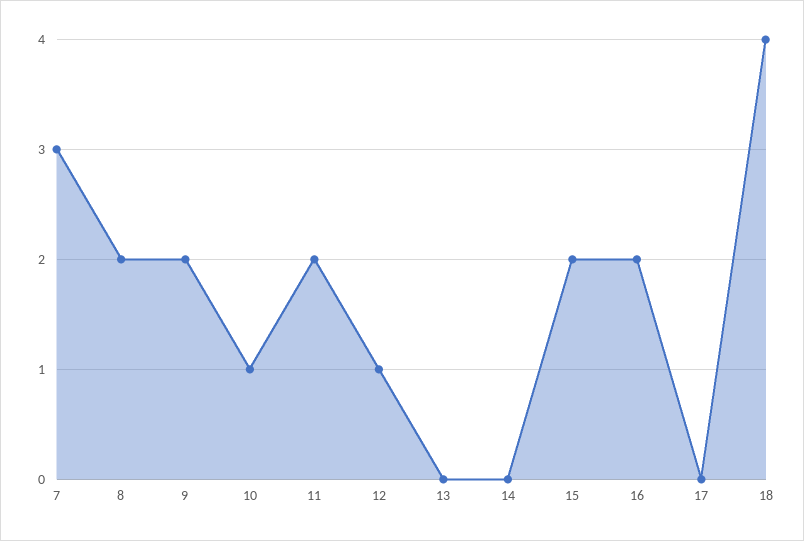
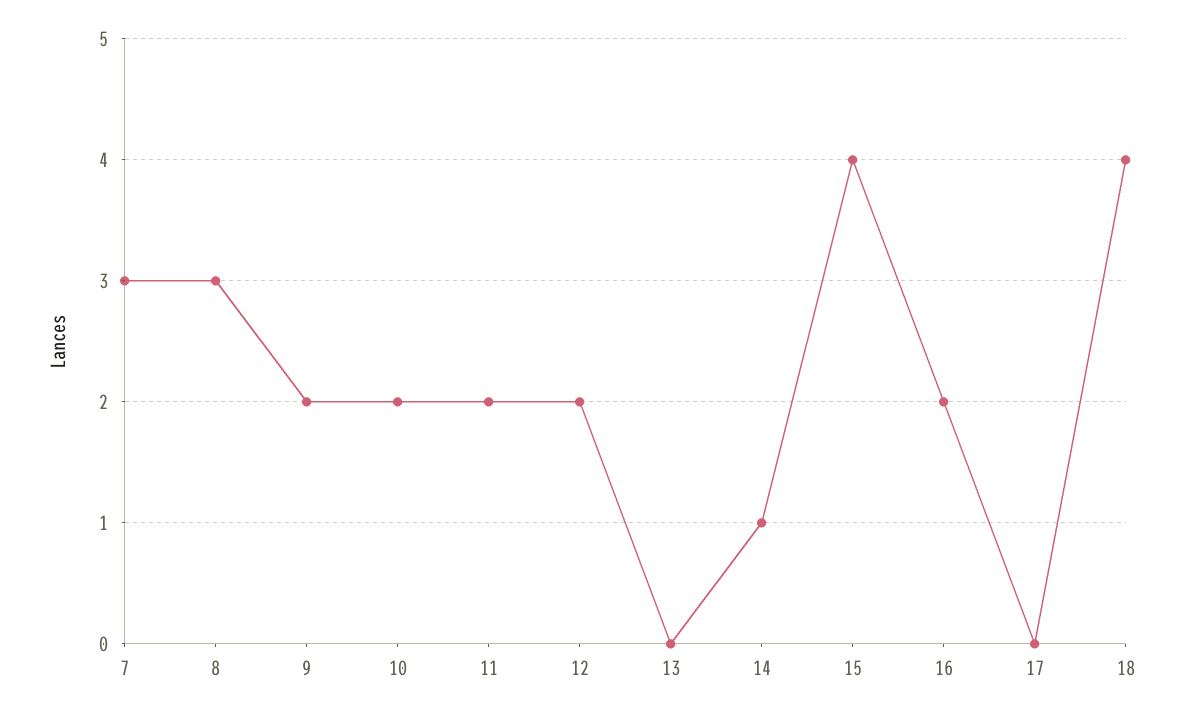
8: 2 -> 3
10: 1 -> 2
12: 1 -> 2
14: 0 -> 1
15: 2 -> 4

